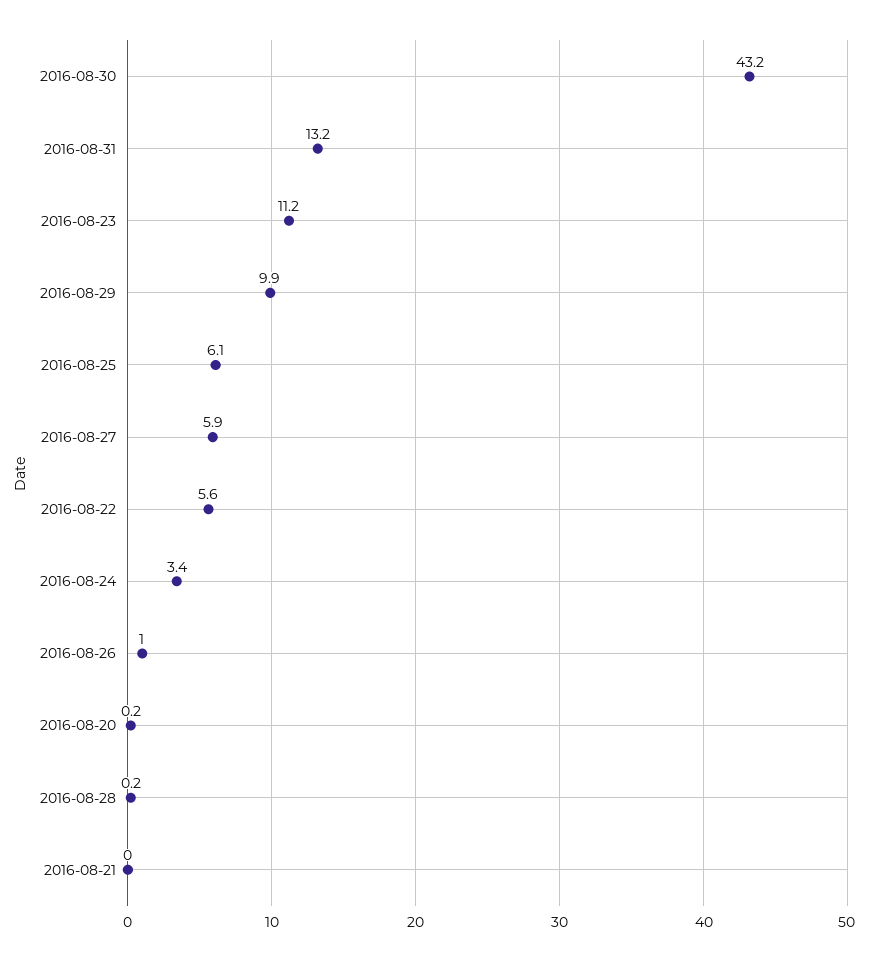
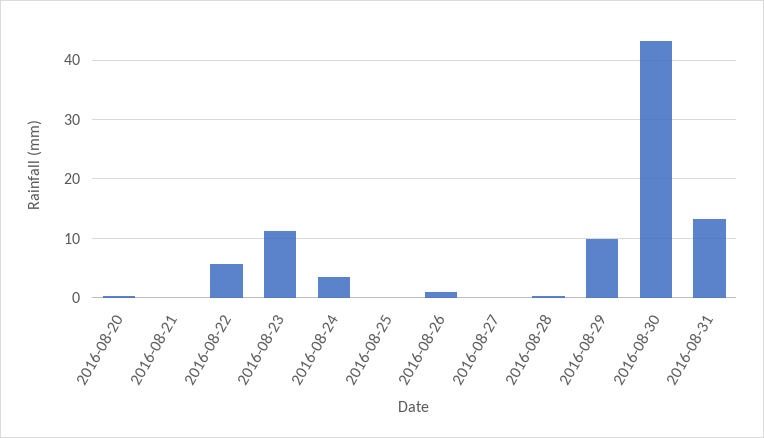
2016-08-25: 6.1 -> 0
2016-08-27: 5.9 -> 0

